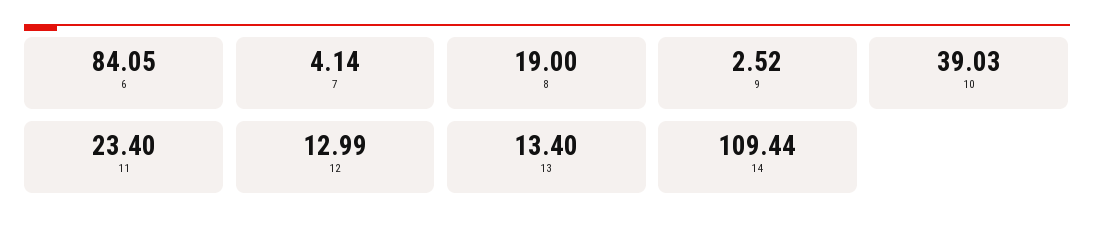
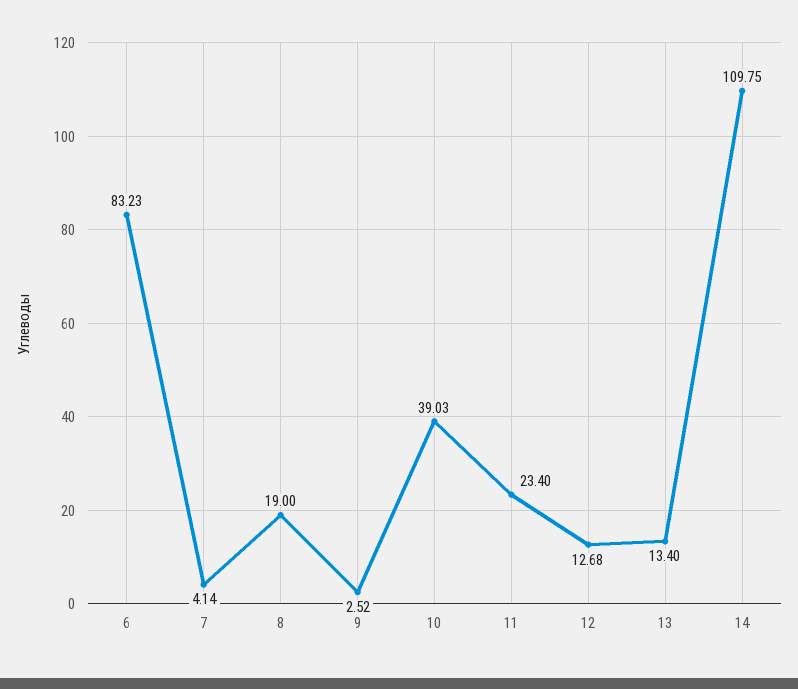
6: 84.05 -> 83.23
12: 12.99 -> 12.68
14: 109.44 -> 109.75

